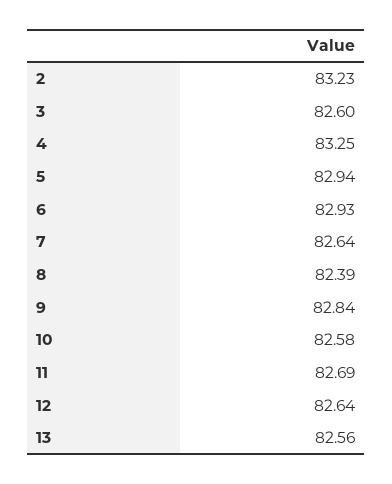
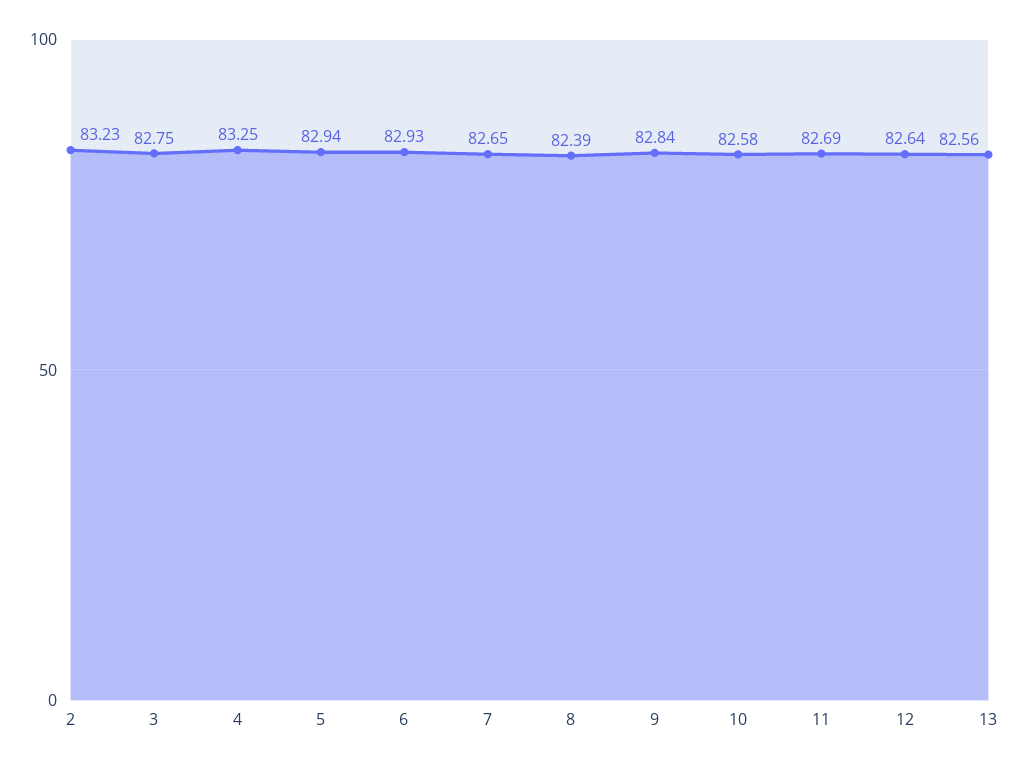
3: 82.6 -> 82.75
7: 82.64 -> 82.65

